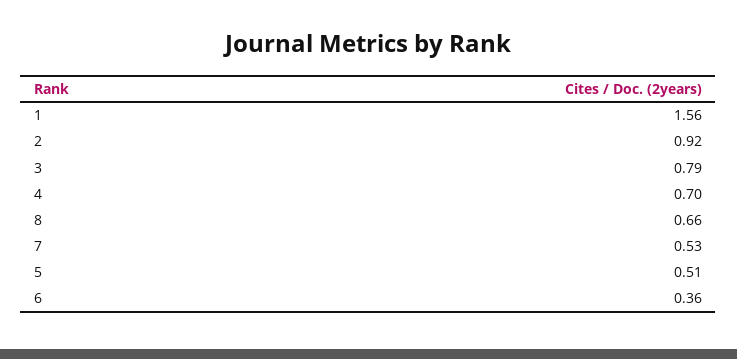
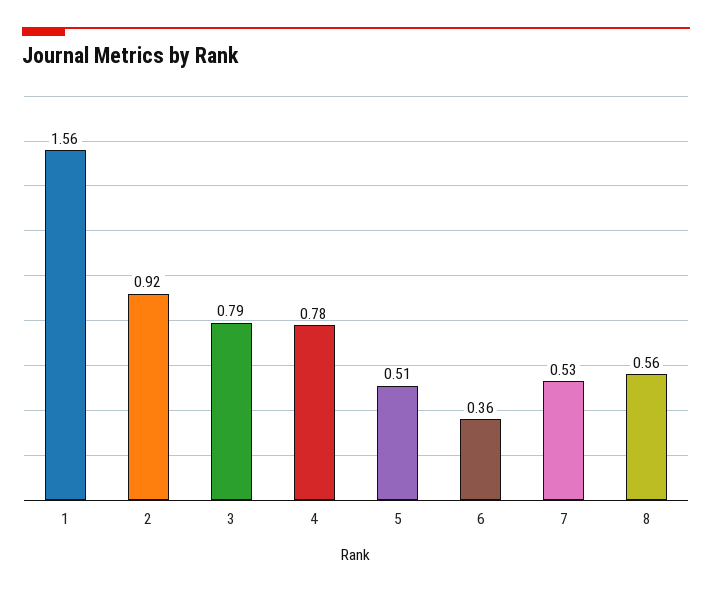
4: 0.7 -> 0.78
8: 0.66 -> 0.56

